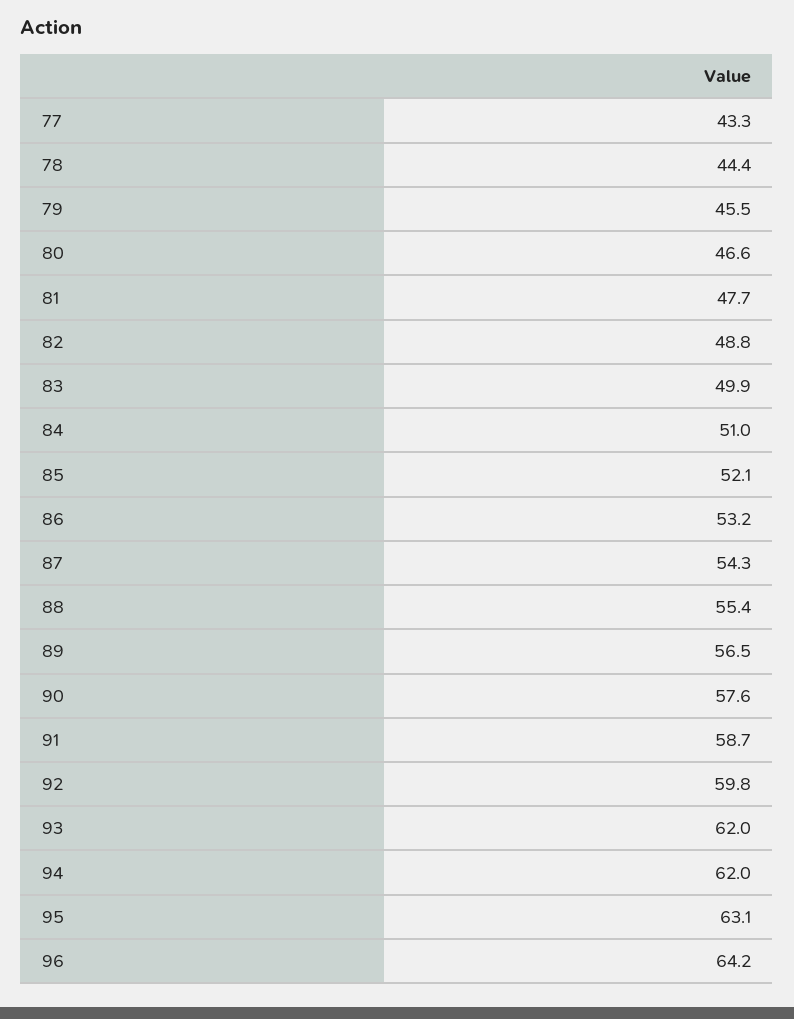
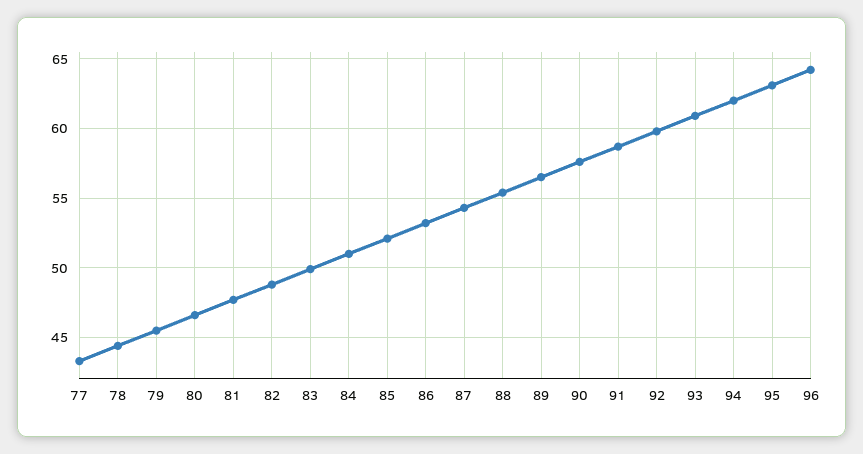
93: 62 -> 61

